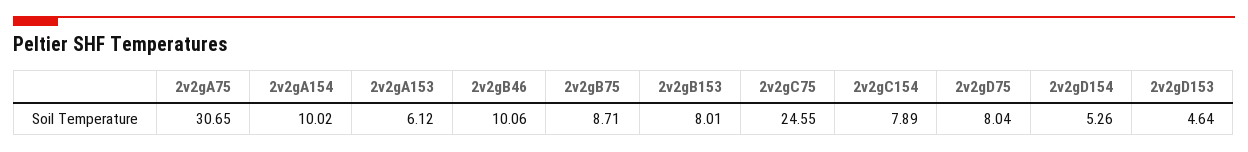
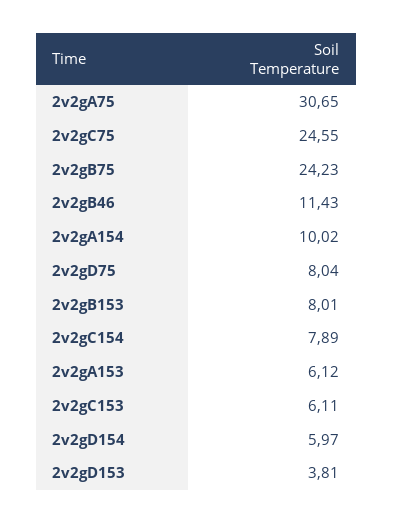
2v2gB46: 10.06 -> 11.43
2v2gB75: 8.71 -> 24.23
2v2gD154: 5.26 -> 5.97
2v2gD153: 4.64 -> 3.81
2v2gC153: none -> 6.11

